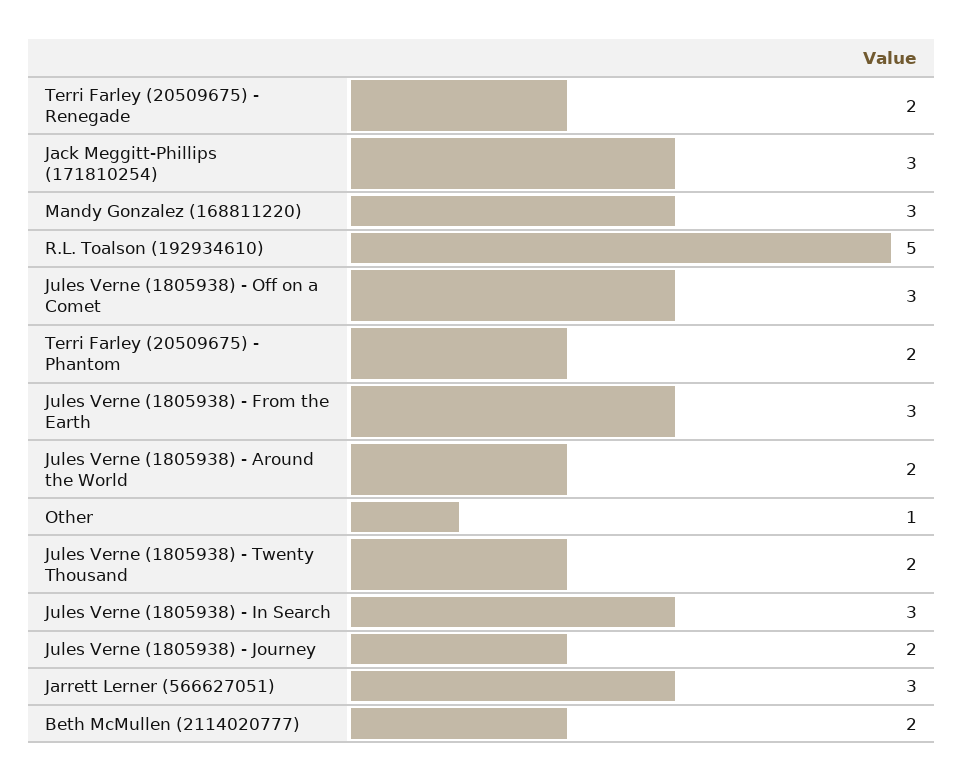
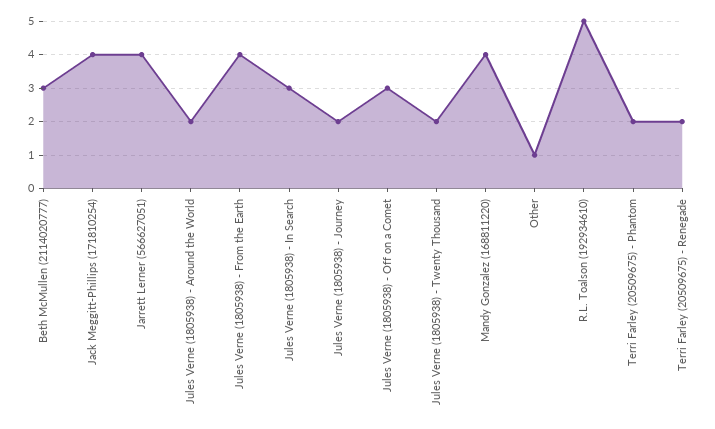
Jack Meggitt-Phillips (171810254): 3 -> 4
Mandy Gonzalez (168811220): 3 -> 4
Jules Verne (1805938) - From the Earth: 3 -> 4
Jarrett Lerner (566627051): 3 -> 4
Beth McMullen (2114020777): 2 -> 3

